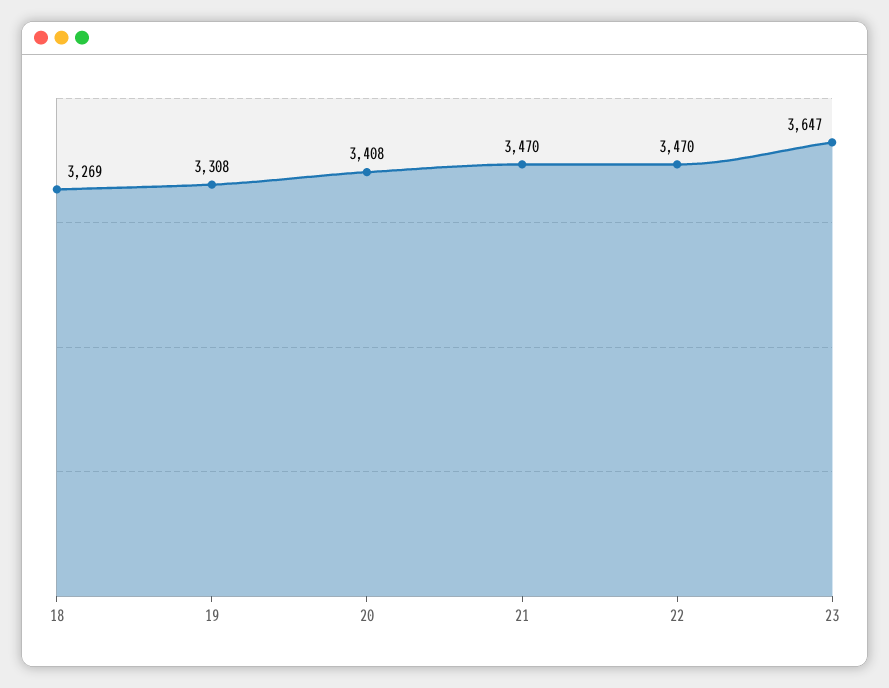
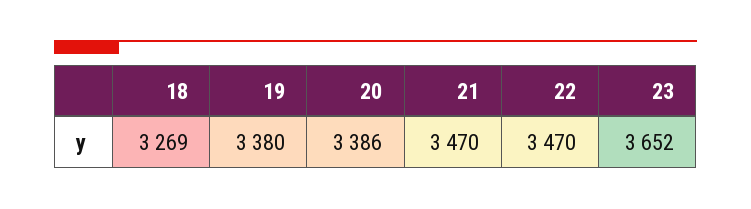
19: 3308 -> 3380
20: 3408 -> 3386
23: 3647 -> 3652

